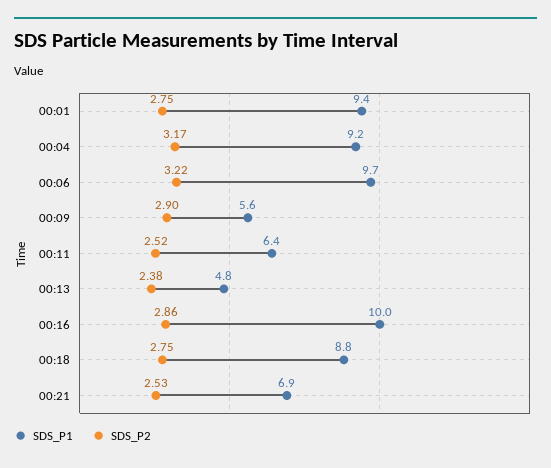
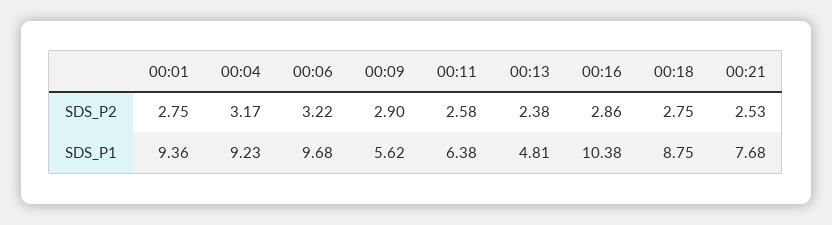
SDS_P2, 00:11: 2.52 -> 2.58
SDS_P1, 00:16: 10 -> 10.38
SDS_P1, 00:21: 6.9 -> 7.68

